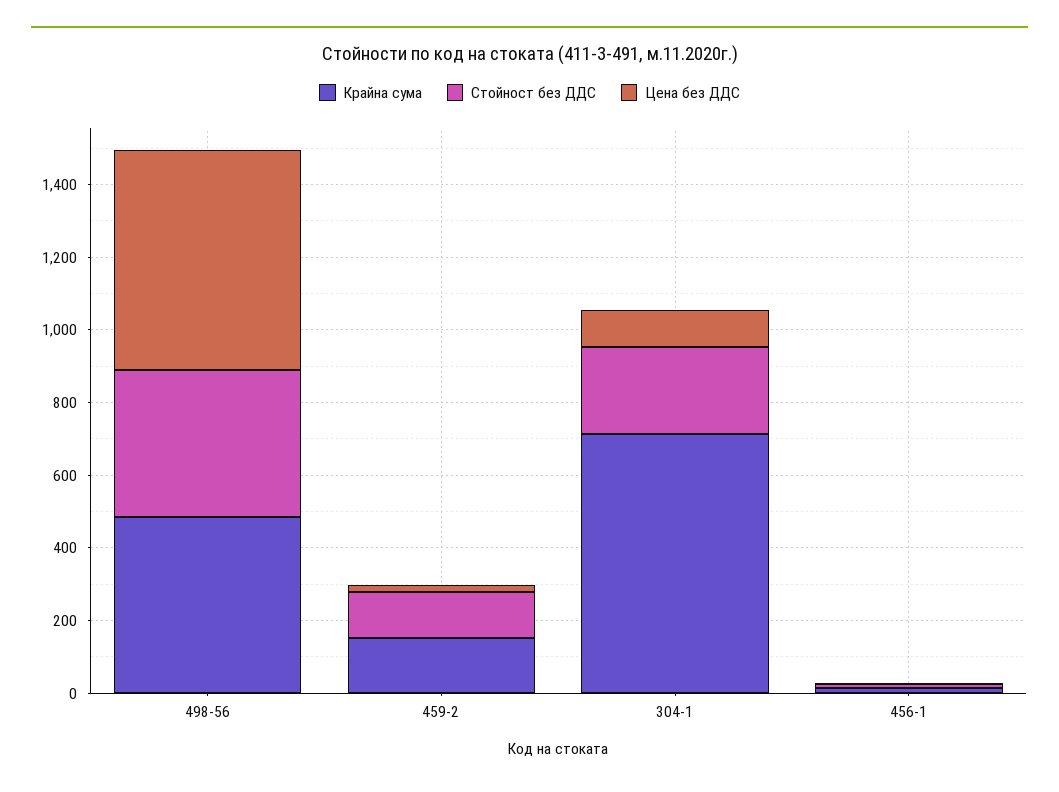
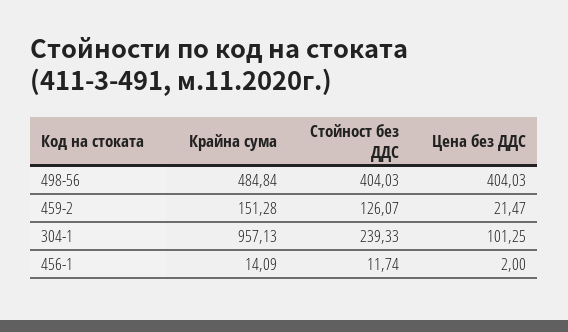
Цена без ДДС, 498-56: 600 -> 404.03
Крайна сума, 304-1: 700 -> 957.13

